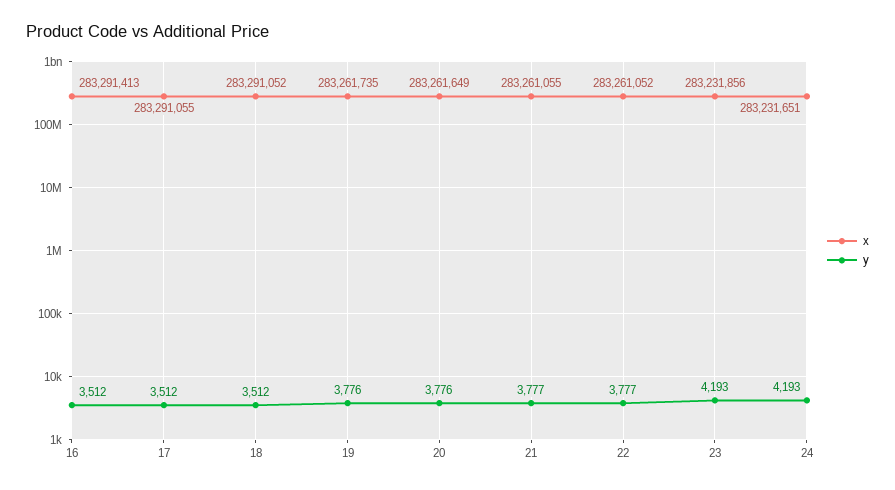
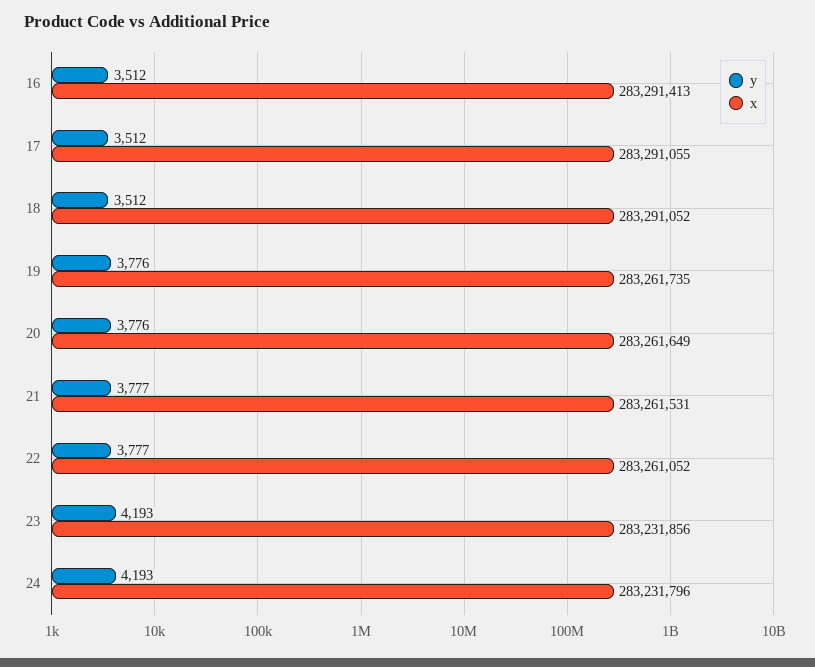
x, 21: 283261055 -> 283261531
x, 24: 283231651 -> 283231796

